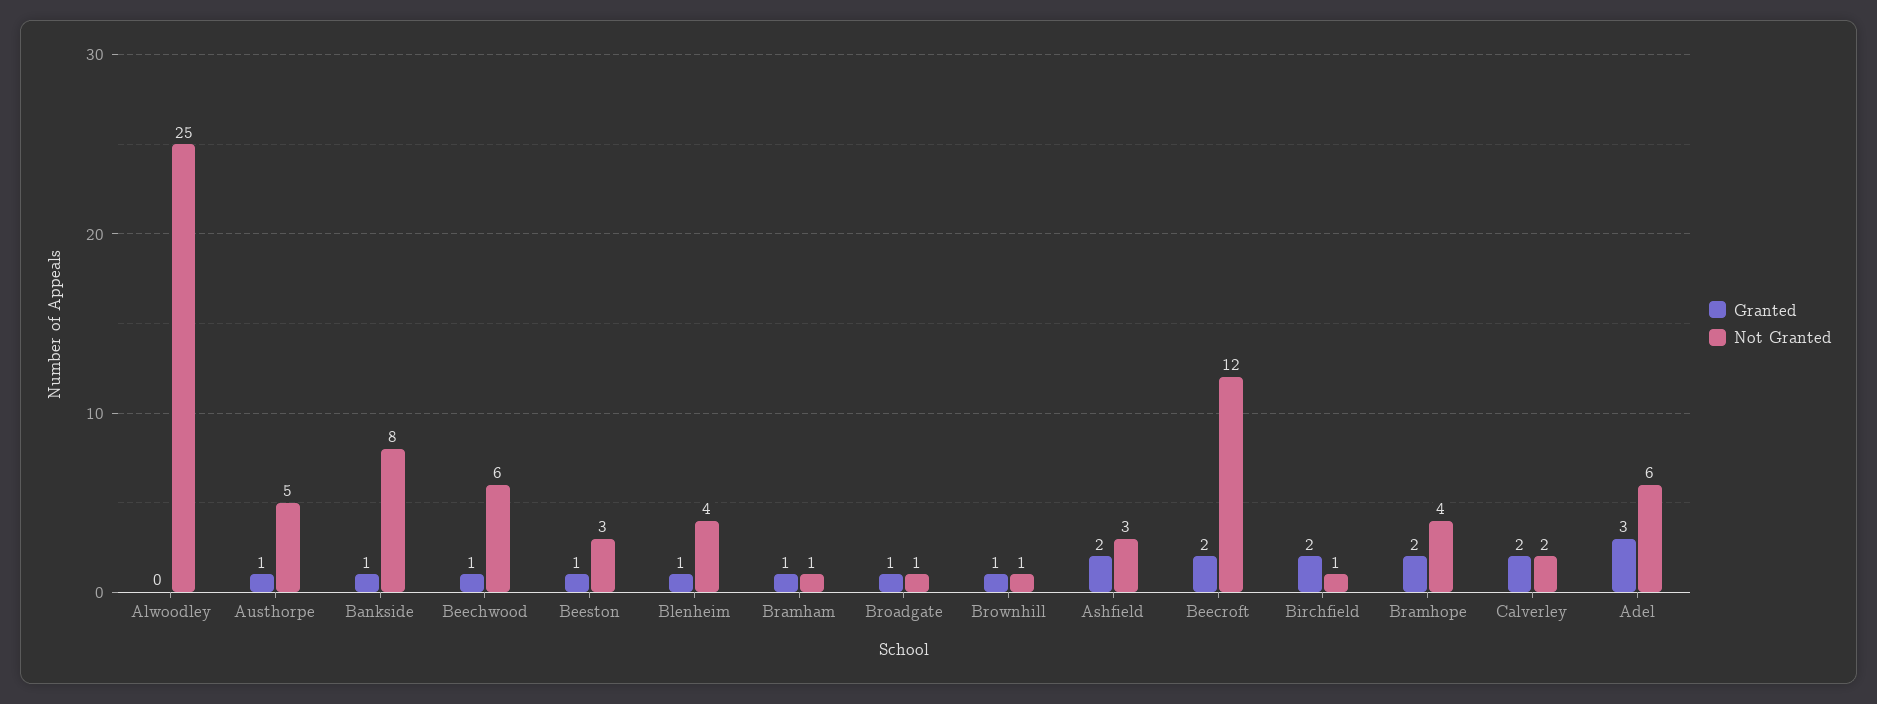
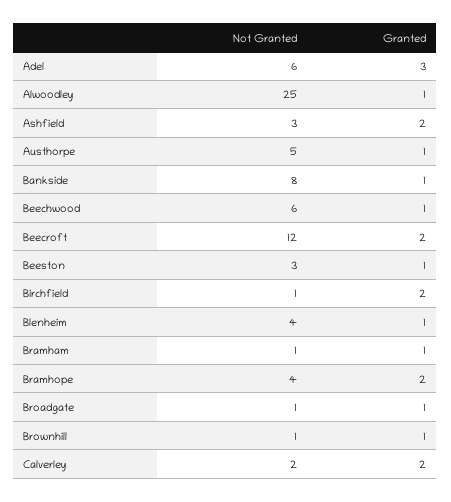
Granted, Alwoodley: 0 -> 1

